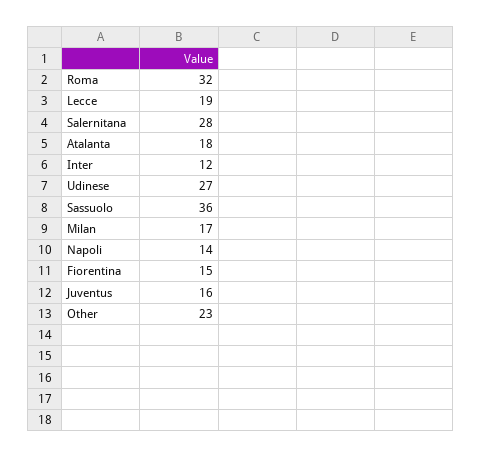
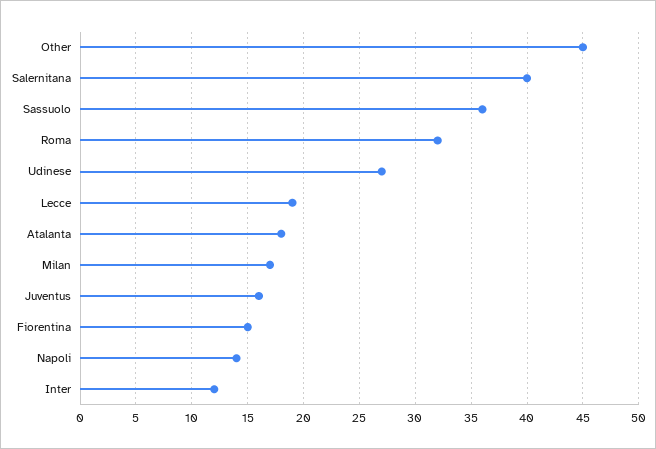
Salernitana: 28 -> 40
Other: 23 -> 45

